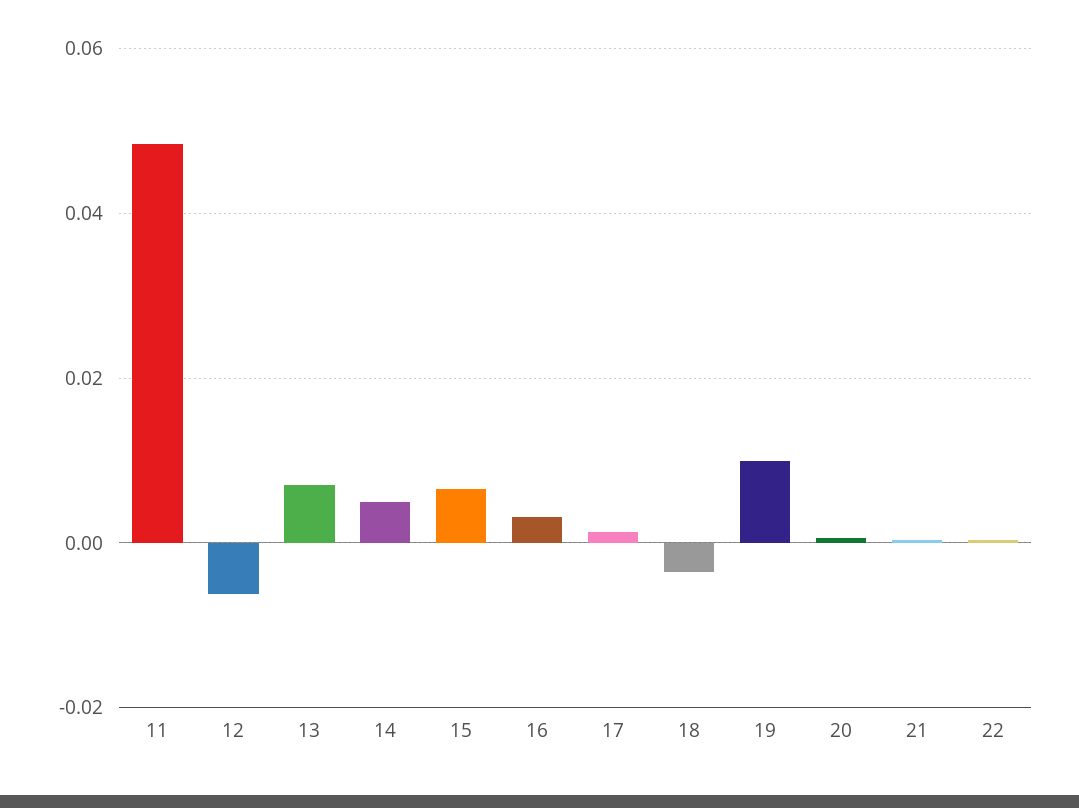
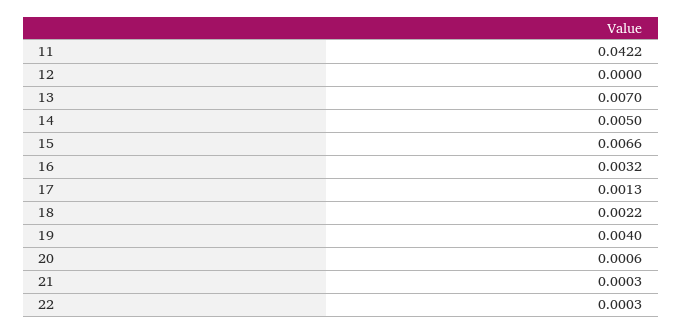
11: 0.048 -> 0.0422
12: -0.006 -> 0
18: -0.004 -> 0.0022
19: 0.01 -> 0.004

